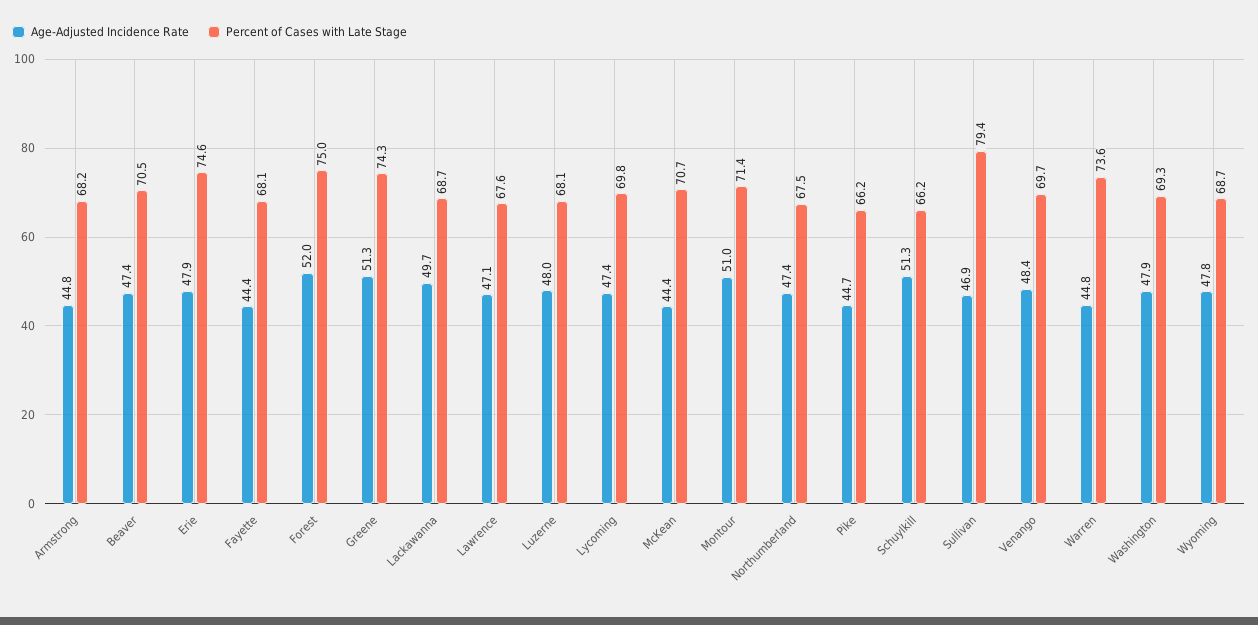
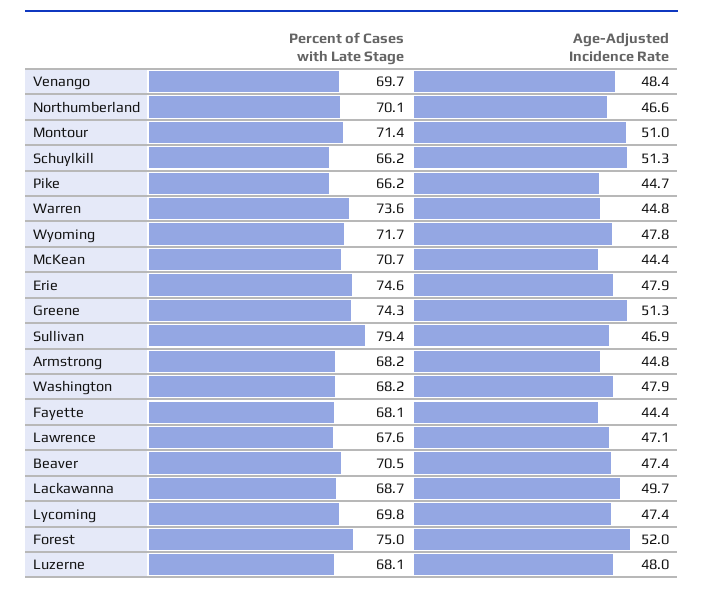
Age-Adjusted Incidence Rate, Northumberland: 47.4 -> 46.6
Percent of Cases with Late Stage, Northumberland: 67.5 -> 70.1
Percent of Cases with Late Stage, Washington: 69.3 -> 68.2
Percent of Cases with Late Stage, Wyoming: 68.7 -> 71.7

